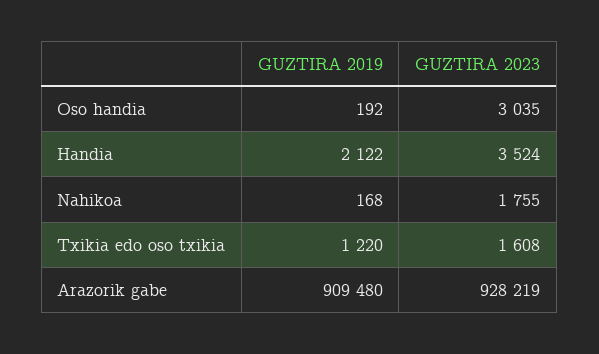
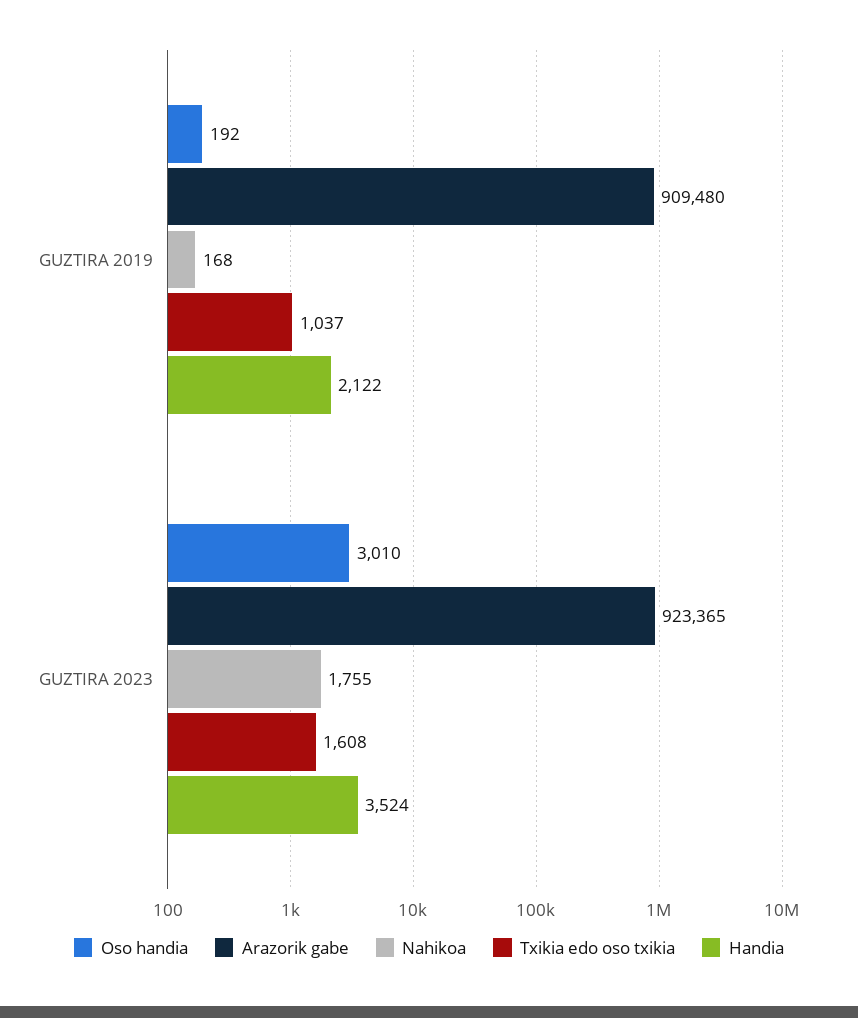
Oso handia, GUZTIRA 2023: 3035 -> 3010
Txikia edo oso txikia, GUZTIRA 2019: 1220 -> 1037
Arazorik gabe, GUZTIRA 2023: 928219 -> 923365

